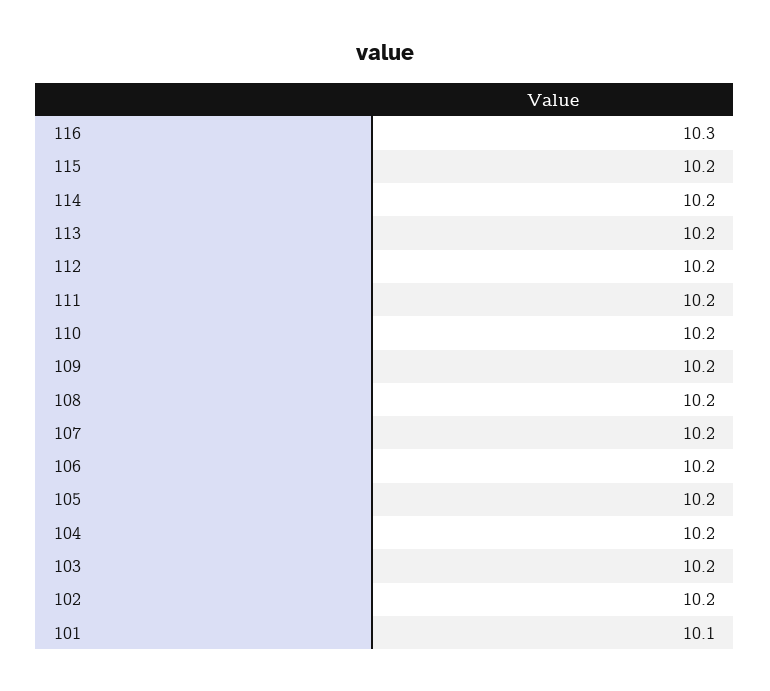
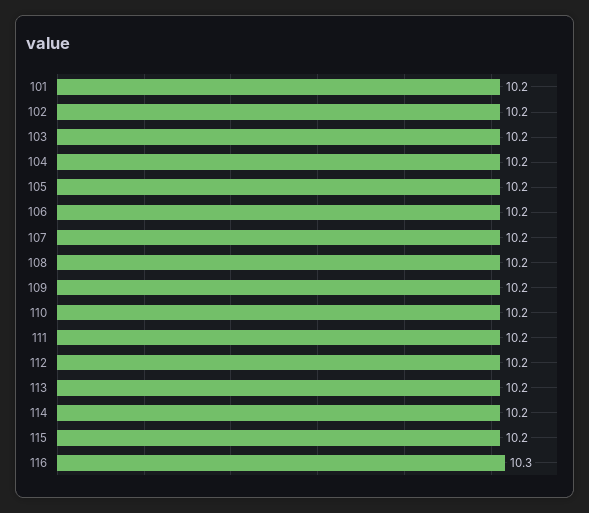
101: 10.1 -> 10.2

